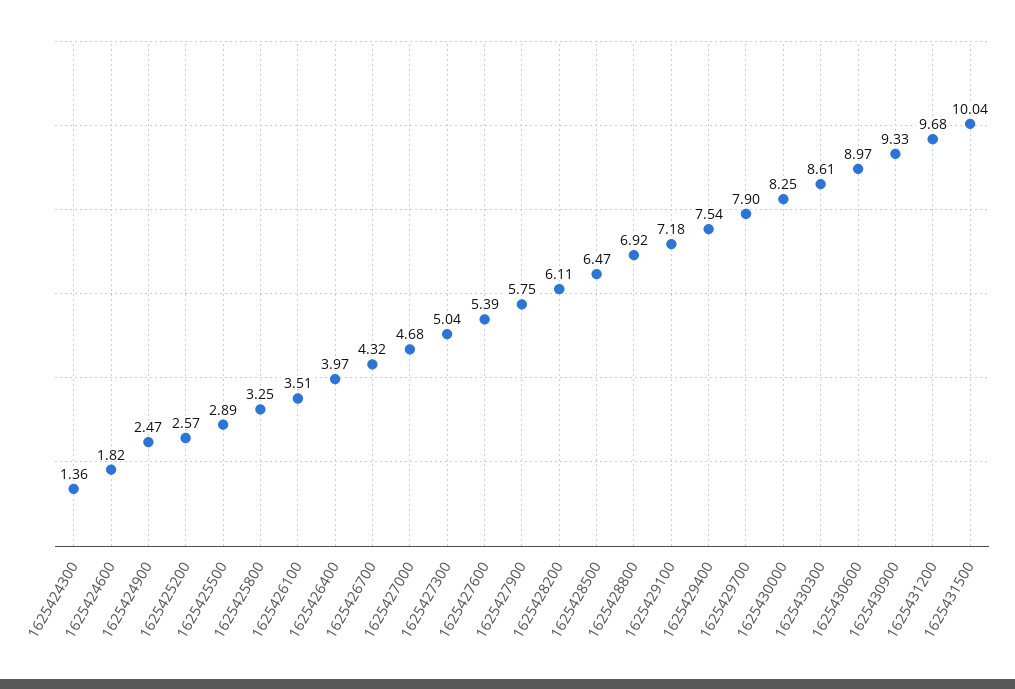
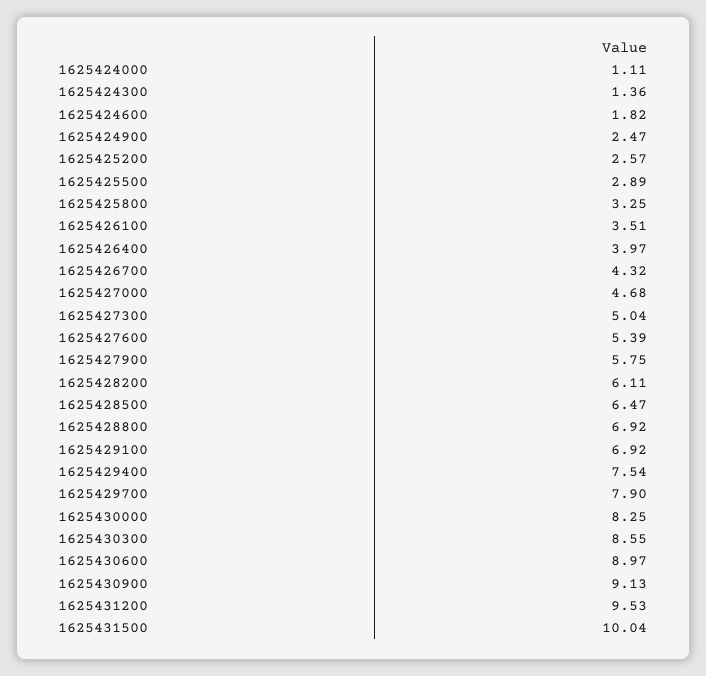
1625429100: 7.18 -> 6.92
1625430300: 8.61 -> 8.55
1625430900: 9.33 -> 9.13
1625431200: 9.68 -> 9.53
1625424000: none -> 1.11

